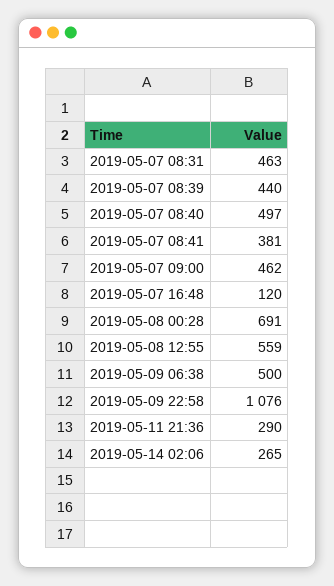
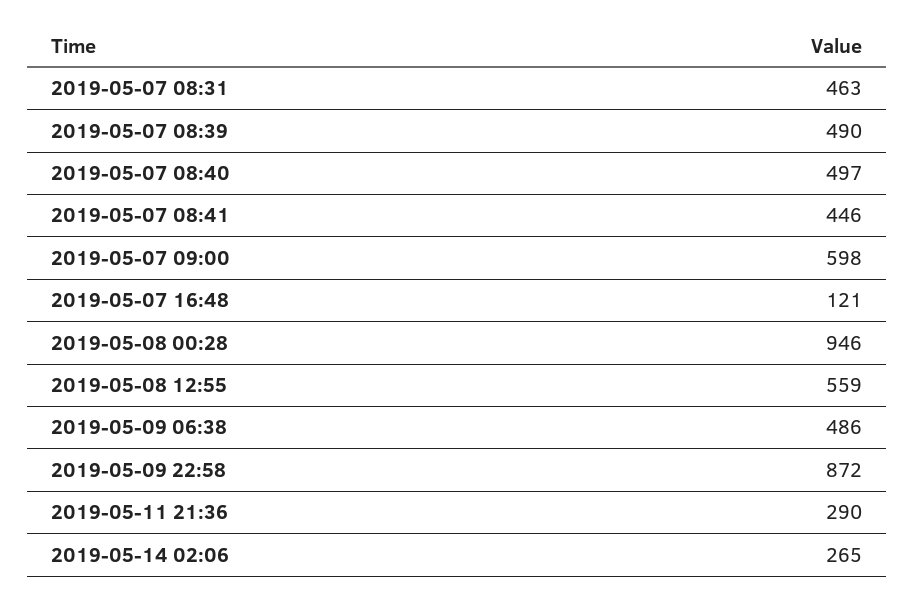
2019-05-07 08:39: 440 -> 490
2019-05-07 08:41: 381 -> 446
2019-05-07 09:00: 462 -> 598
2019-05-07 16:48: 120 -> 121
2019-05-08 00:28: 691 -> 946
2019-05-09 06:38: 500 -> 486
2019-05-09 22:58: 1076 -> 872

